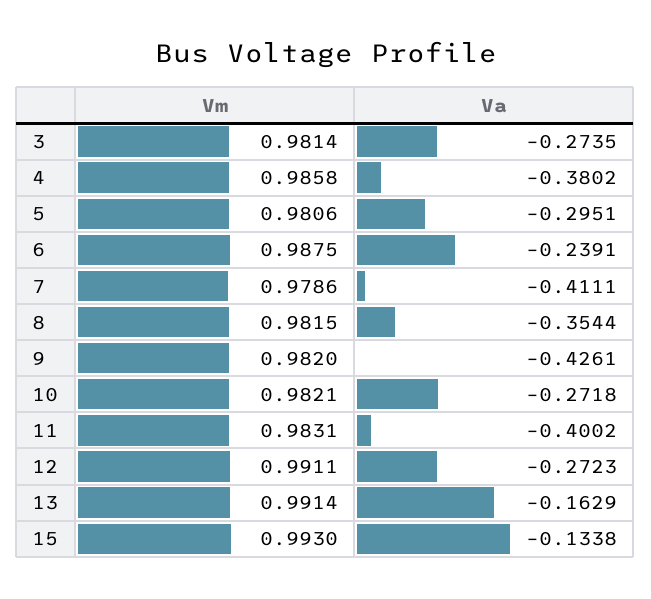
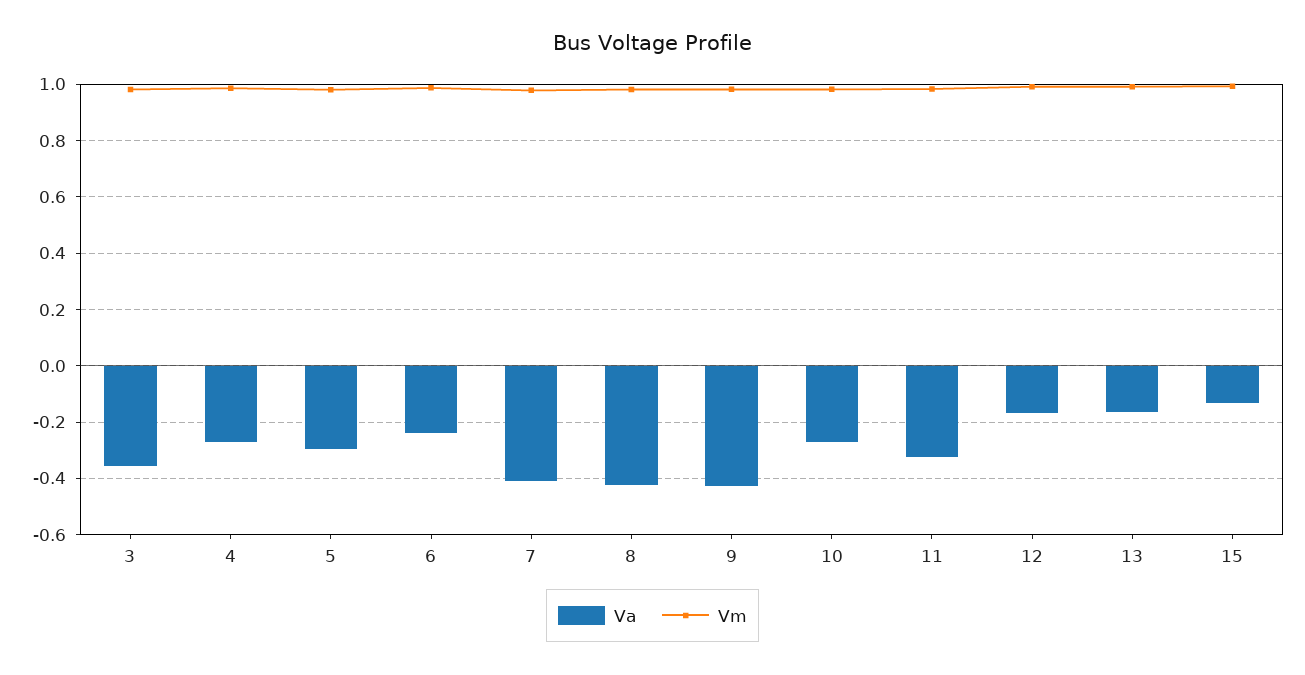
Va, 3: -0.2735 -> -0.35
Va, 4: -0.3802 -> -0.275
Va, 8: -0.3544 -> -0.425
Va, 11: -0.4002 -> -0.325
Va, 12: -0.2723 -> -0.175

